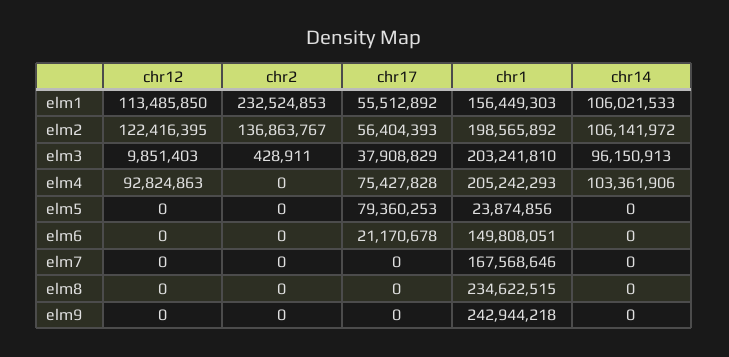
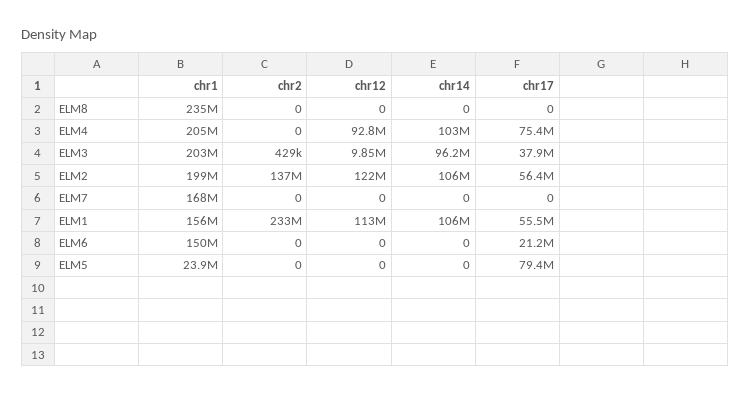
chr12, elm9: 0 -> none
chr2, elm9: 0 -> none
chr17, elm9: 0 -> none
chr1, elm9: 242944218 -> none
chr14, elm9: 0 -> none

